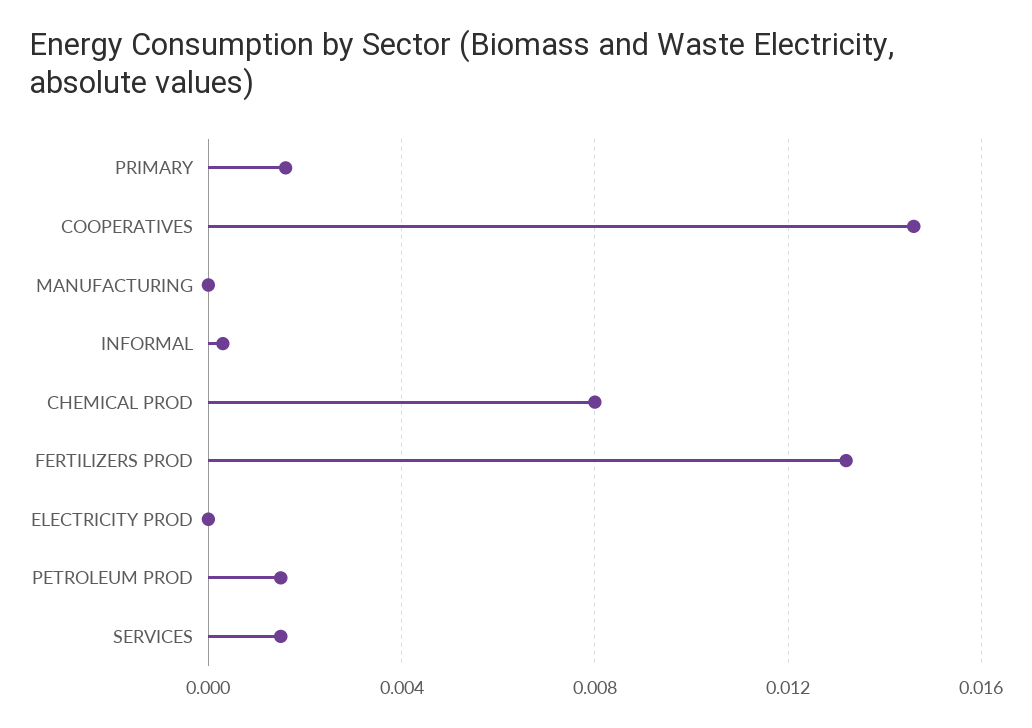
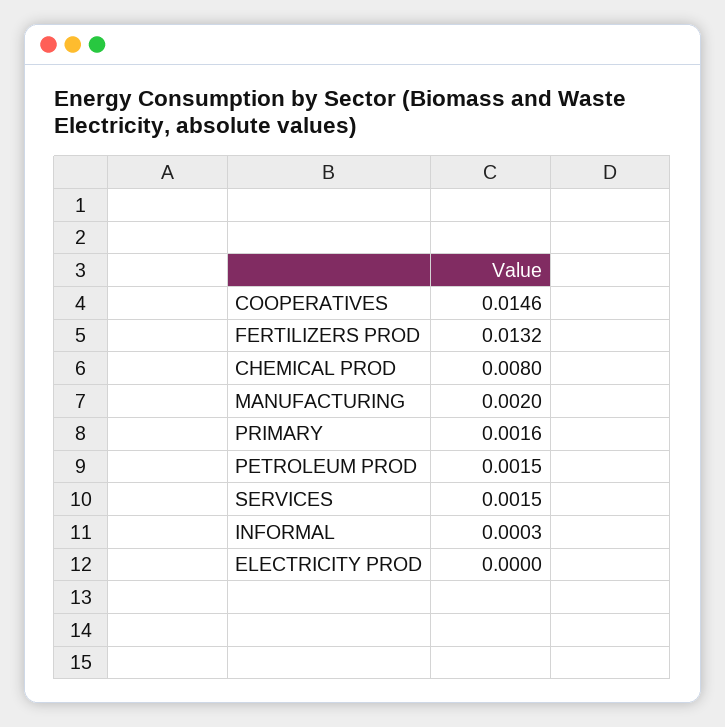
MANUFACTURING: 0 -> 0.002

